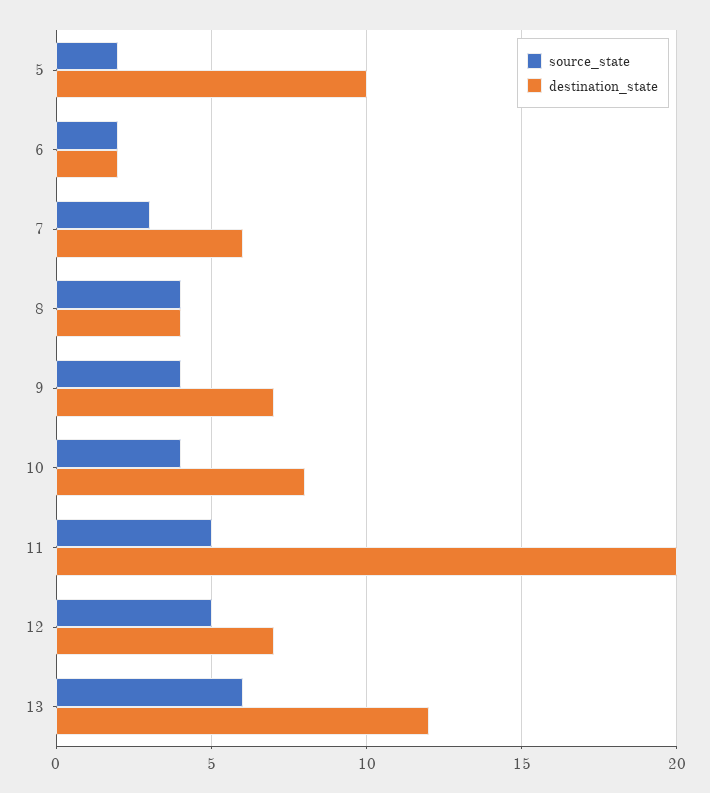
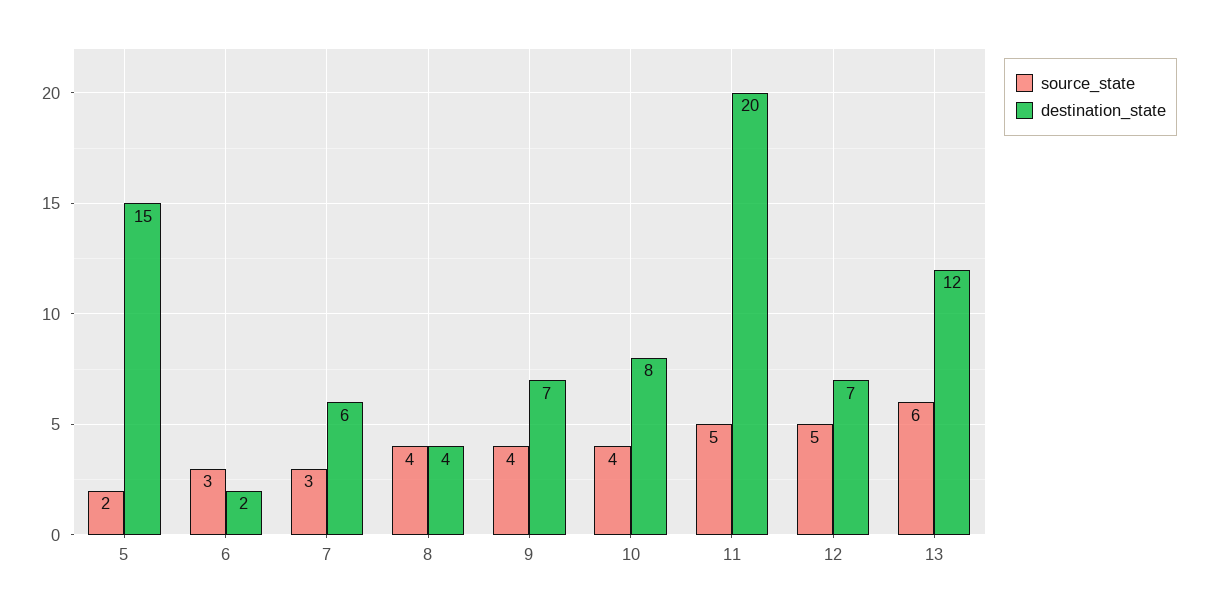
destination_state, 5: 10 -> 15
source_state, 6: 2 -> 3

